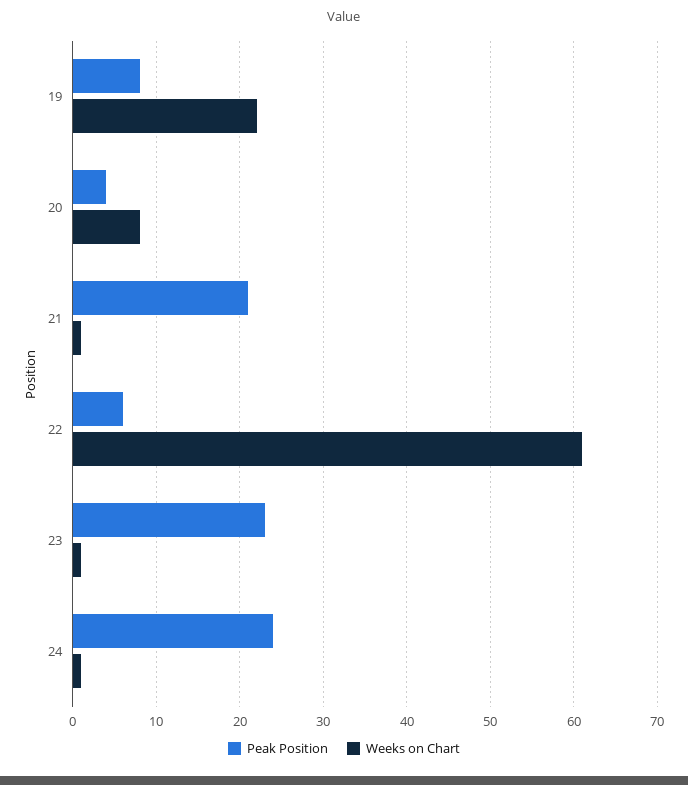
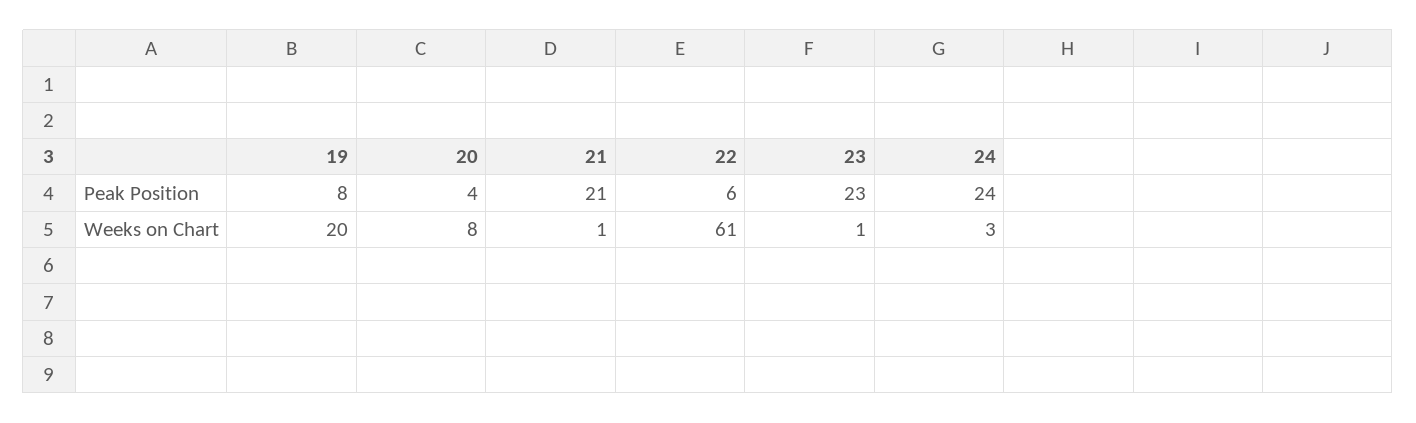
Weeks on Chart, 19: 22 -> 20
Weeks on Chart, 24: 1 -> 3

